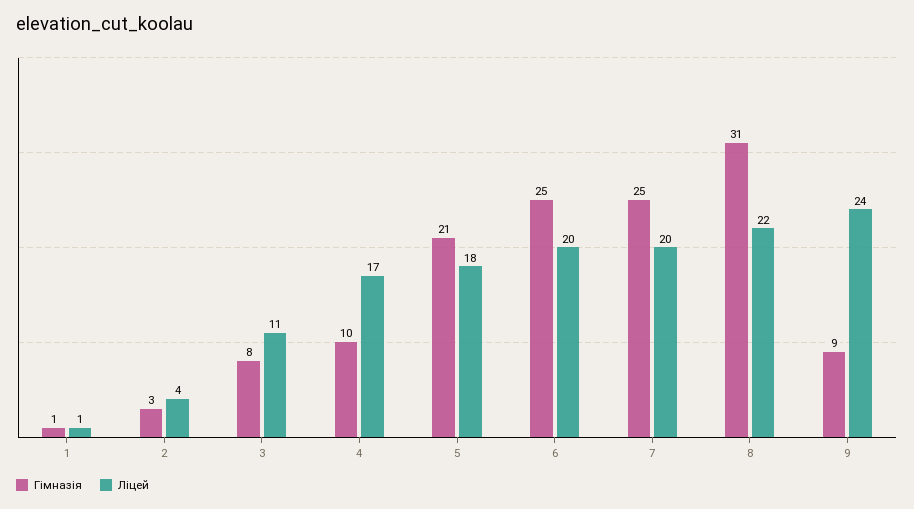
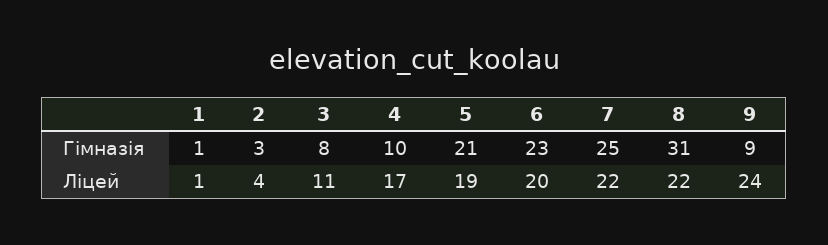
Ліцей, 5: 18 -> 19
Гімназія, 6: 25 -> 23
Ліцей, 7: 20 -> 22

